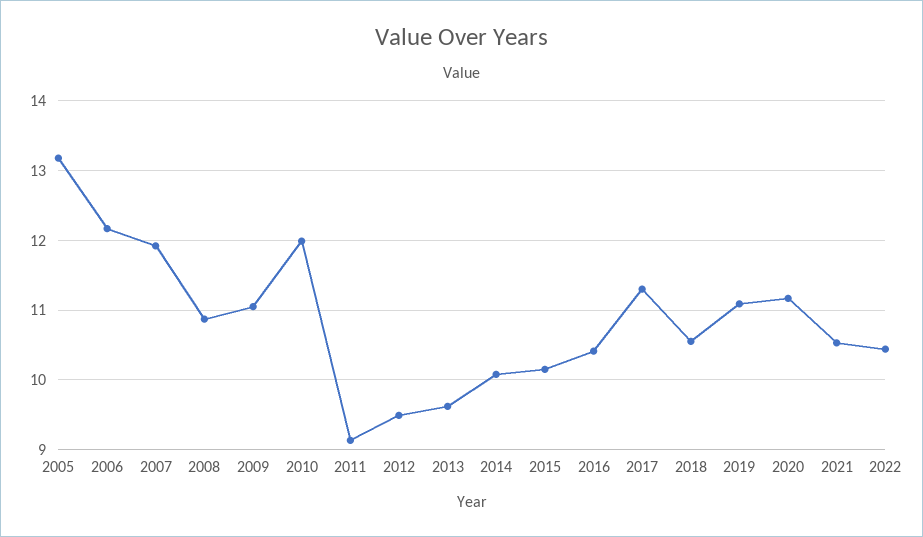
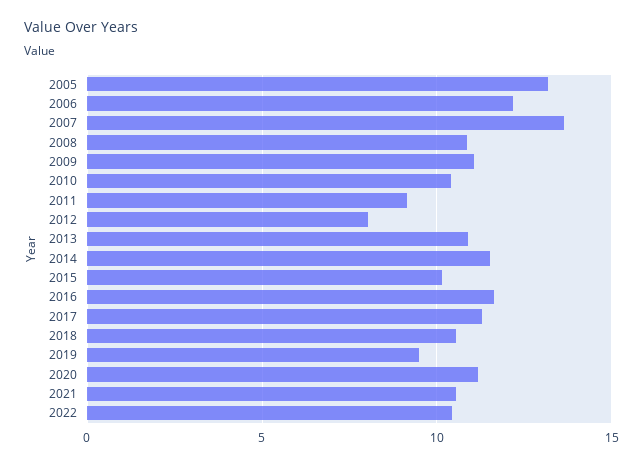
2007: 11.9 -> 13.5
2010: 12 -> 10.5
2012: 9.5 -> 8
2013: 9.6 -> 11
2014: 10.1 -> 11.5
2016: 10.4 -> 11.5
2019: 11.1 -> 9.5

